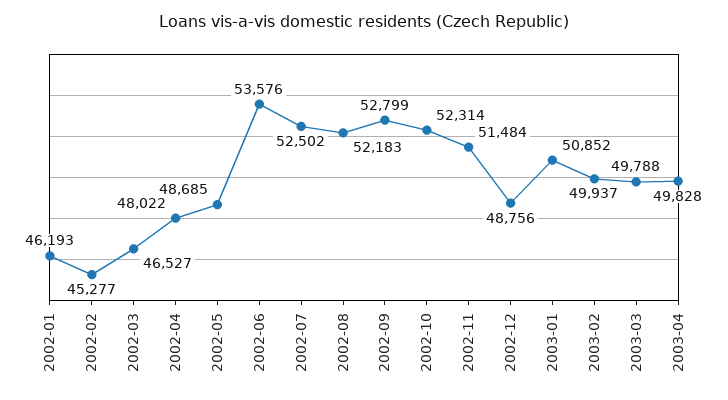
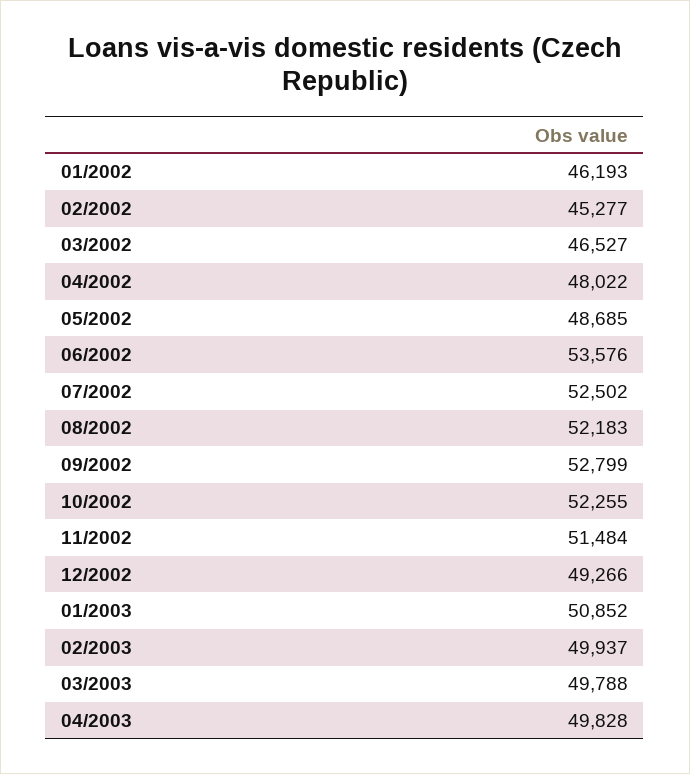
2002-10: 52314 -> 52255
2002-12: 48756 -> 49266

